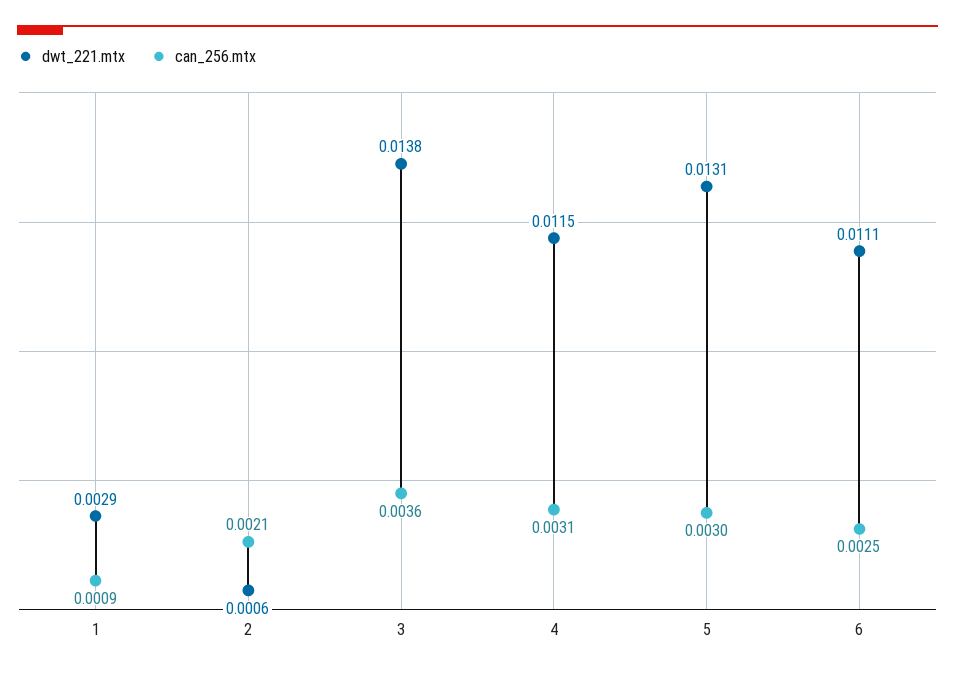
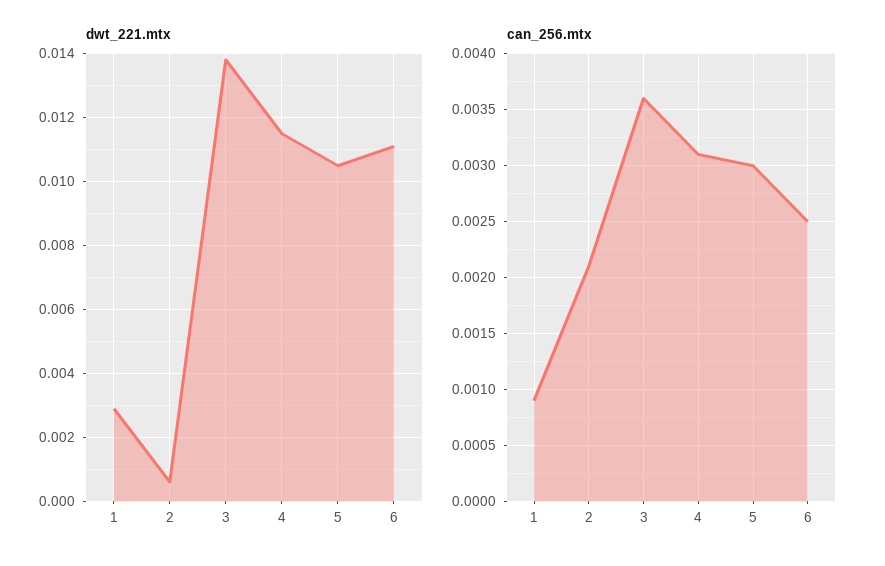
dwt_221.mtx, 5: 0.0131 -> 0.0105

